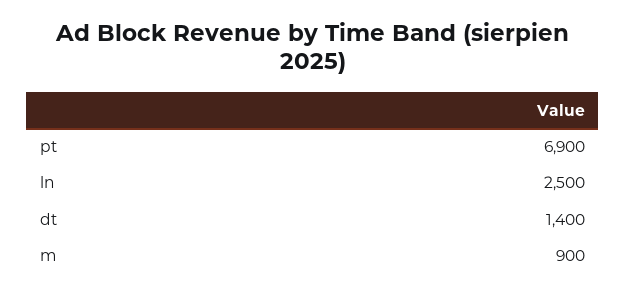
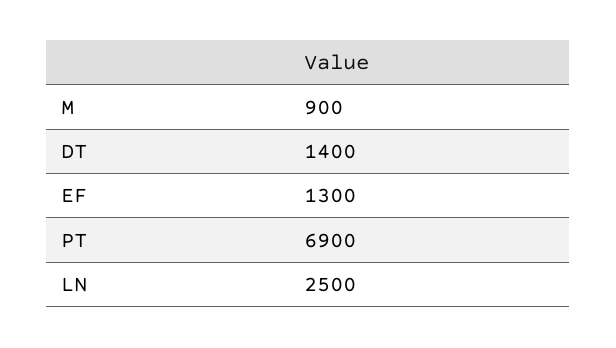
EF: none -> 1300

